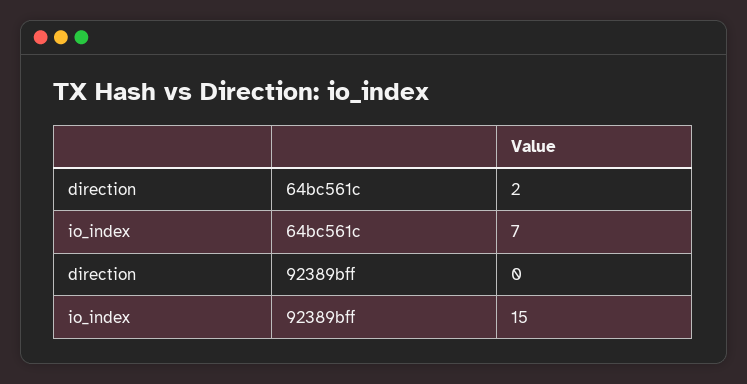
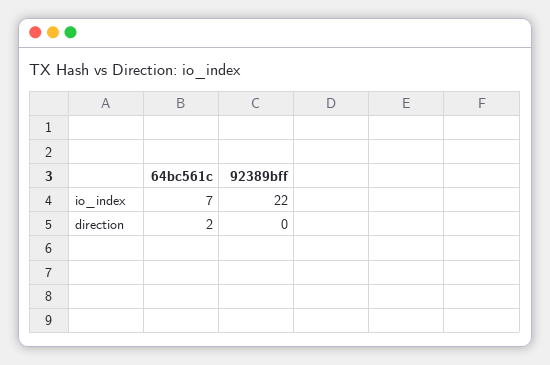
io_index, 92389bff: 15 -> 22

